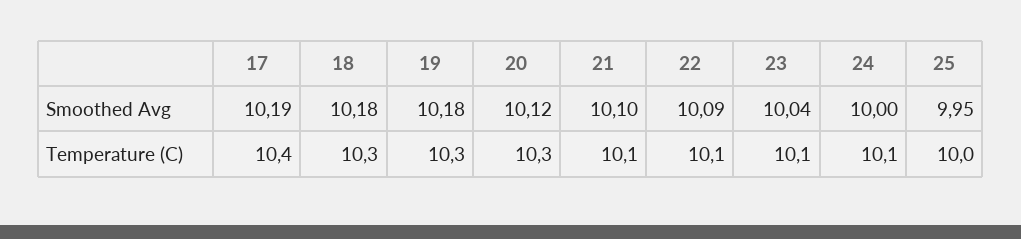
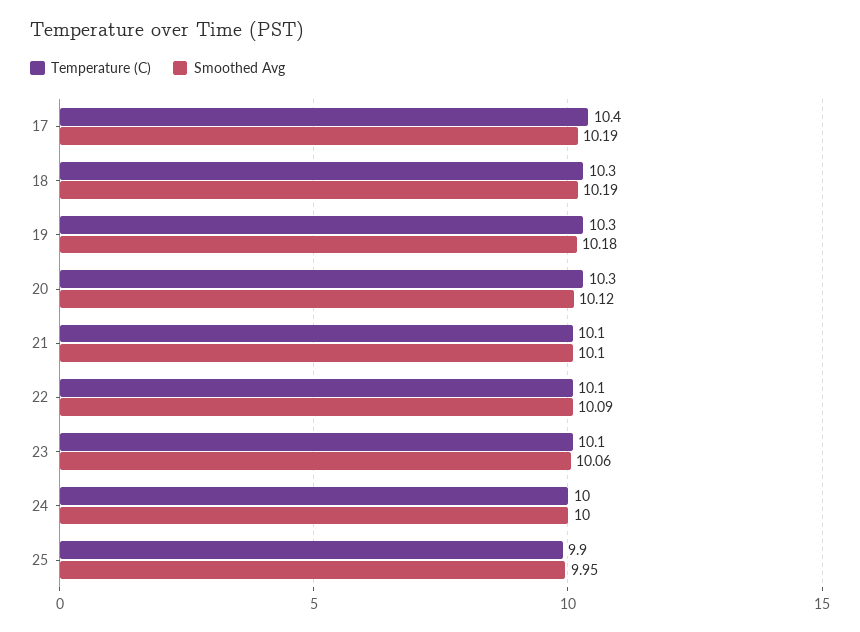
Smoothed Avg, 18: 10.18 -> 10.19
Smoothed Avg, 23: 10.04 -> 10.06
Temperature (C), 24: 10.1 -> 10
Temperature (C), 25: 10 -> 9.9

